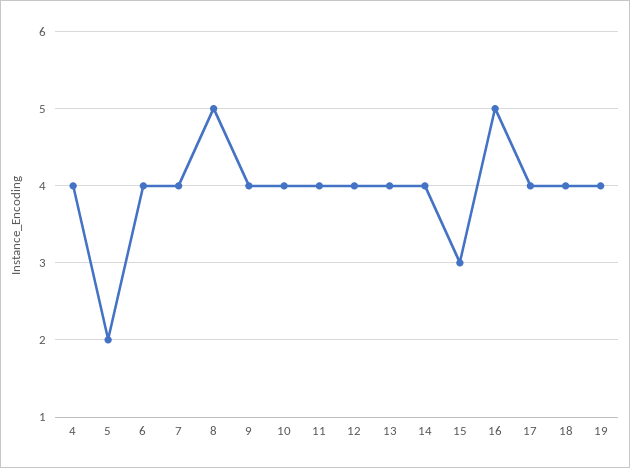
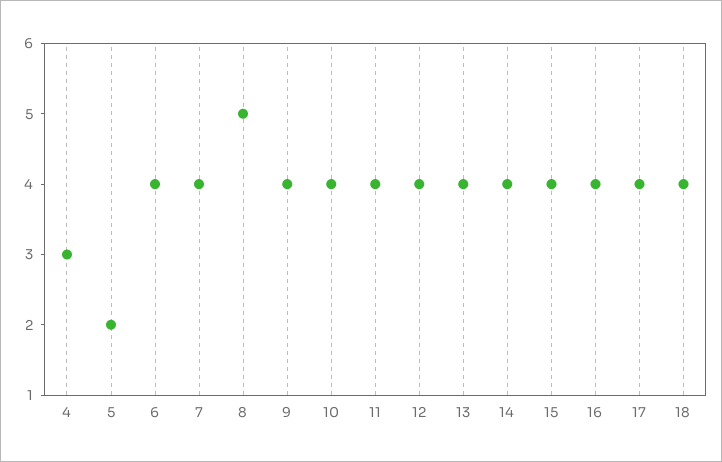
4: 4 -> 3
15: 3 -> 4
16: 5 -> 4
19: 4 -> none

